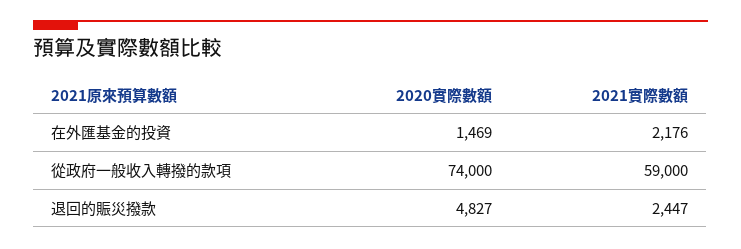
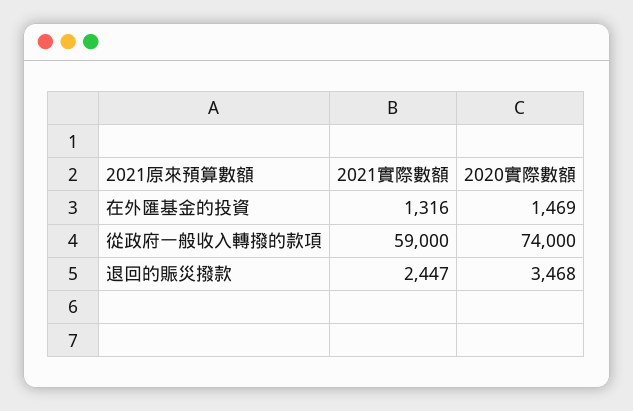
2021實際數額, 在外匯基金的投資: 2176 -> 1316
2020實際數額, 退回的賑災撥款: 4827 -> 3468

